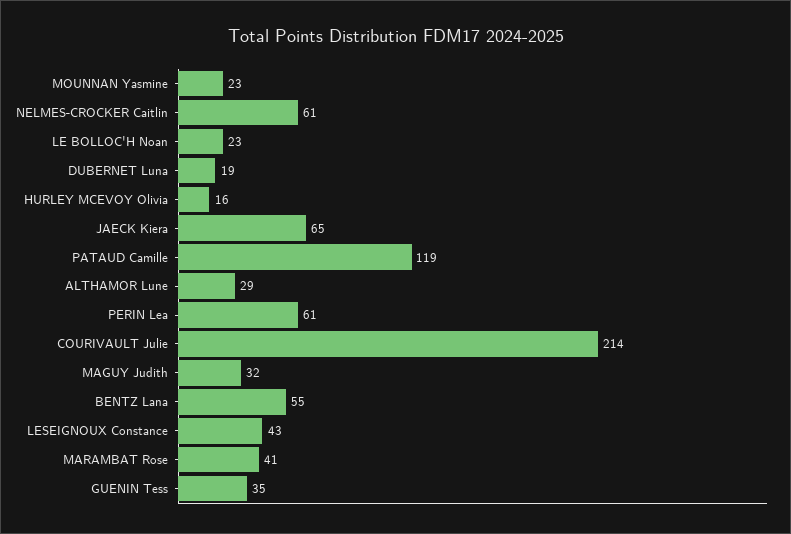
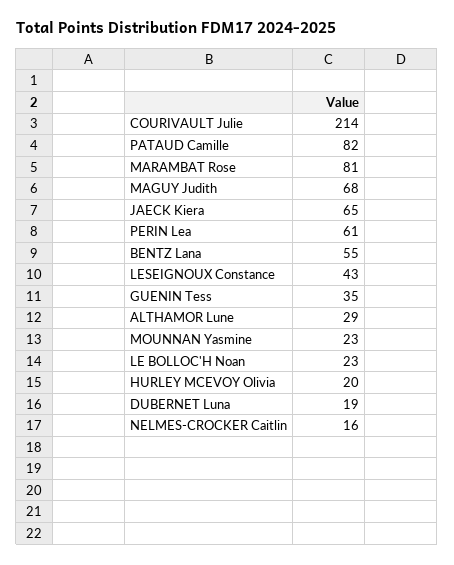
NELMES-CROCKER Caitlin: 61 -> 16
HURLEY MCEVOY Olivia: 16 -> 20
PATAUD Camille: 119 -> 82
MAGUY Judith: 32 -> 68
MARAMBAT Rose: 41 -> 81

